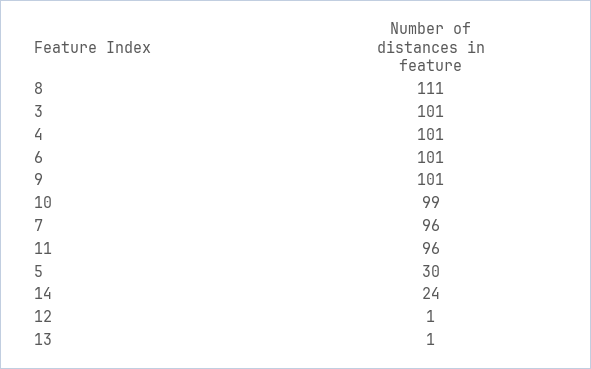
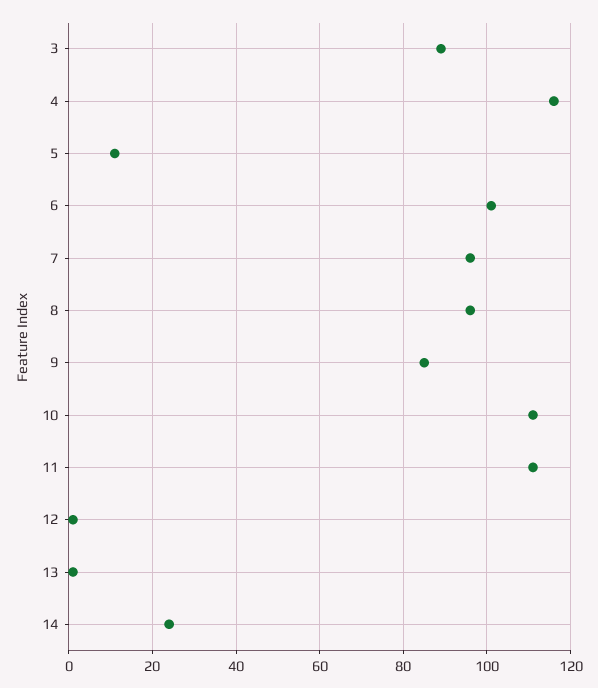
8: 111 -> 95
3: 101 -> 90
4: 101 -> 115
9: 101 -> 85
10: 99 -> 110
11: 96 -> 110
5: 30 -> 10

